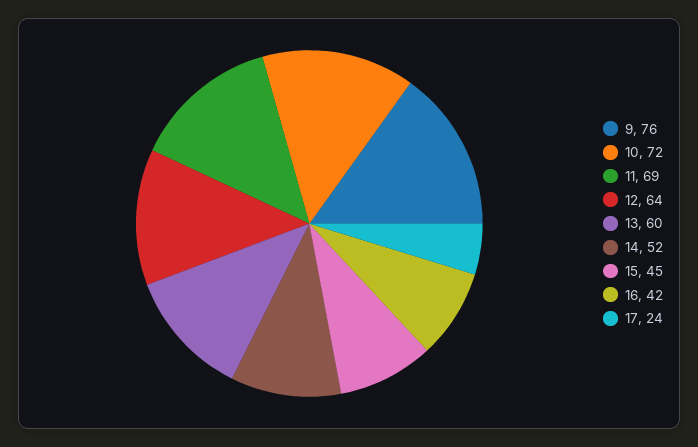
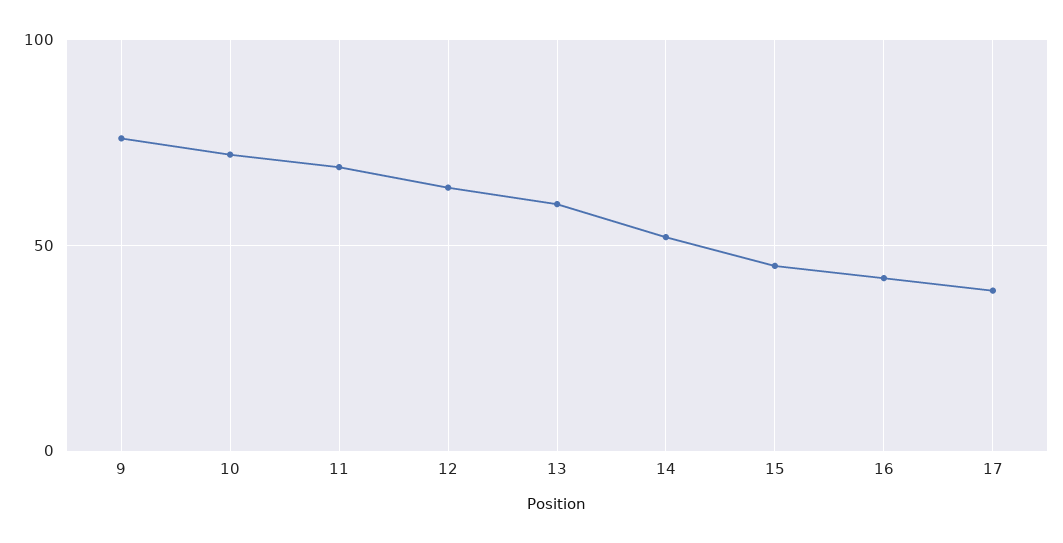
17: 24 -> 40

